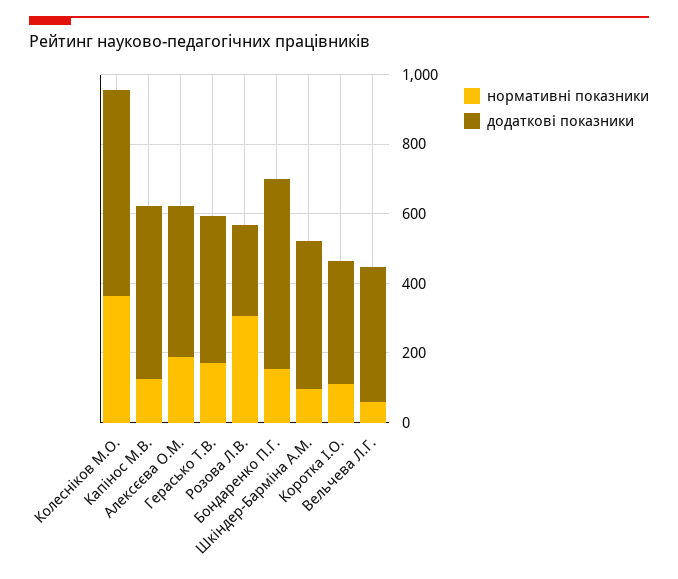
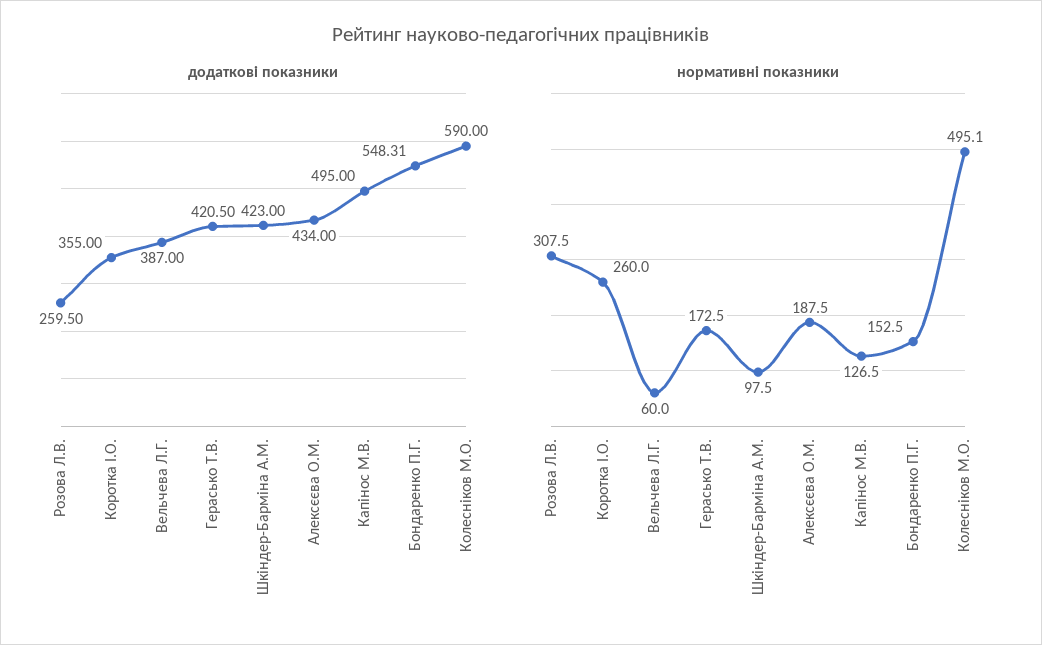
нормативні показники, Колесніков М.О.: 350 -> 495.1
нормативні показники, Коротка І.О.: 100 -> 260

